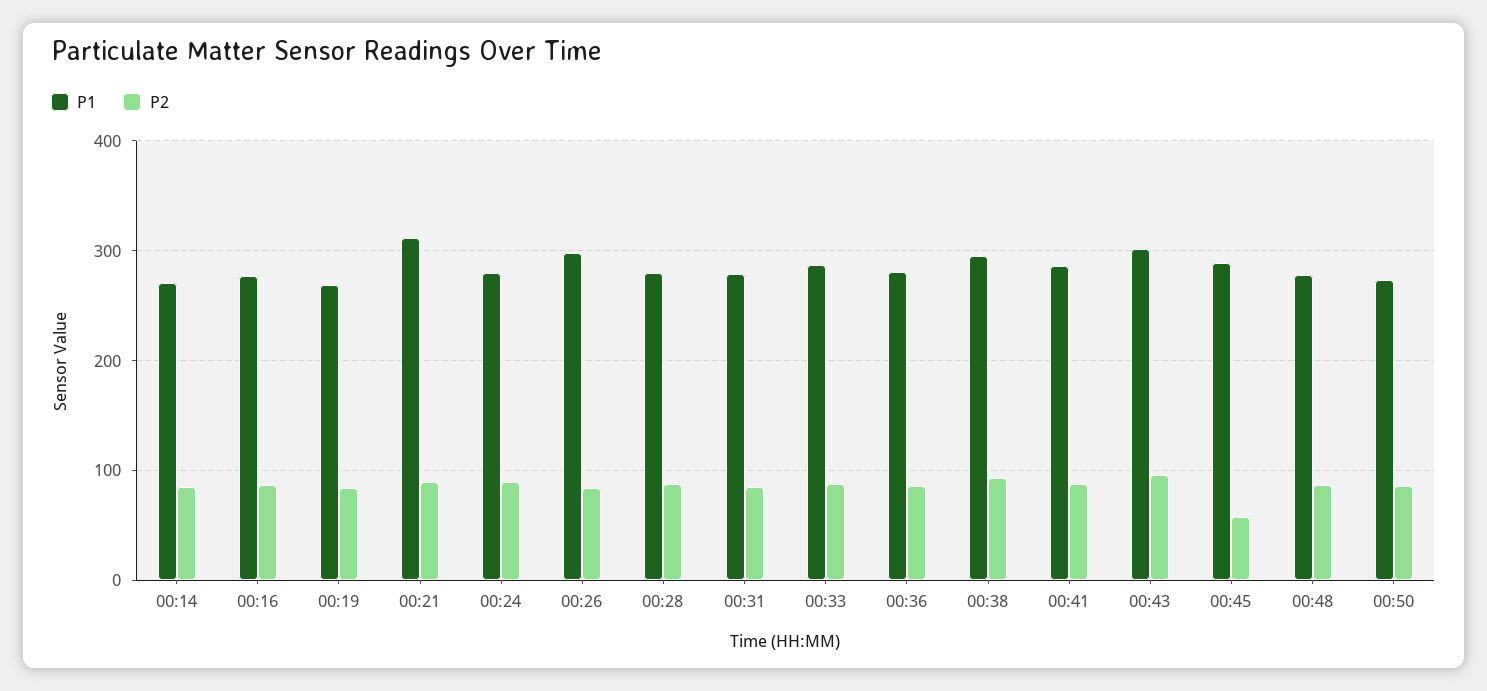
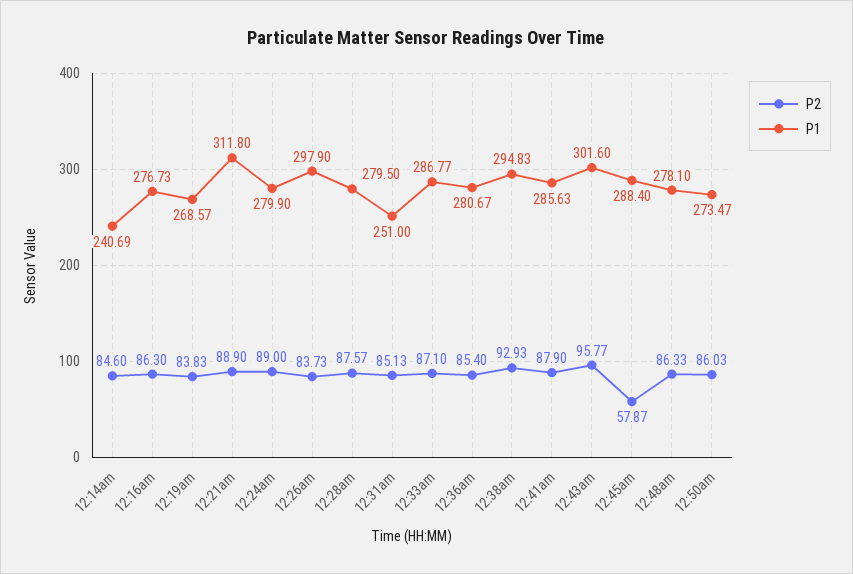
P1, 00:14: 270 -> 240.69
P1, 00:31: 280 -> 251

